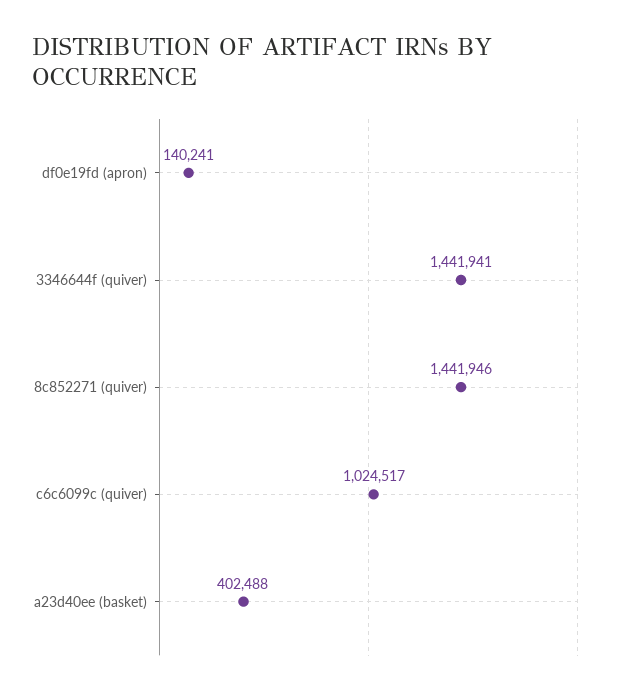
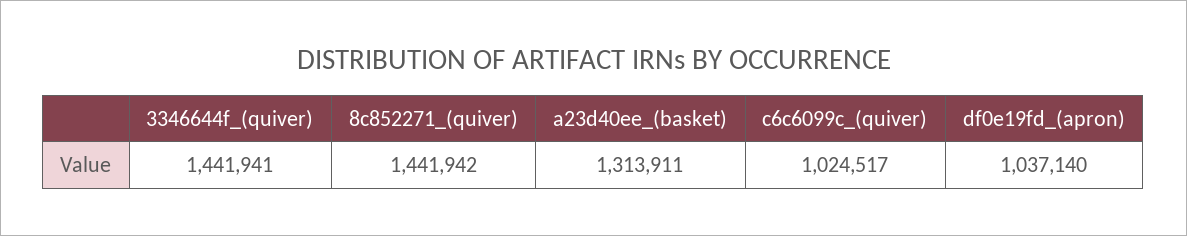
df0e19fd (apron): 140241 -> 1037140
8c852271 (quiver): 1441946 -> 1441942
a23d40ee (basket): 402488 -> 1313911

